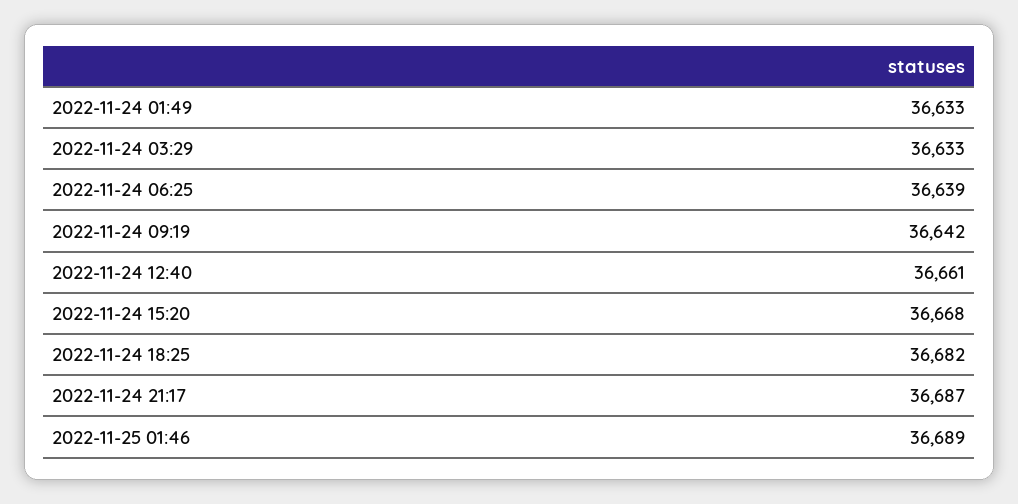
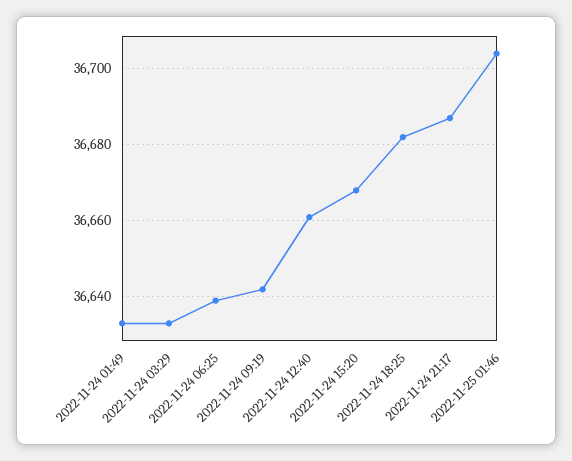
2022-11-25 01:46: 36689 -> 36705

